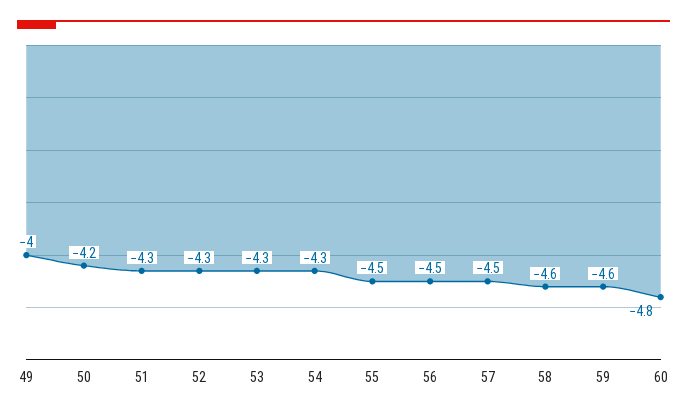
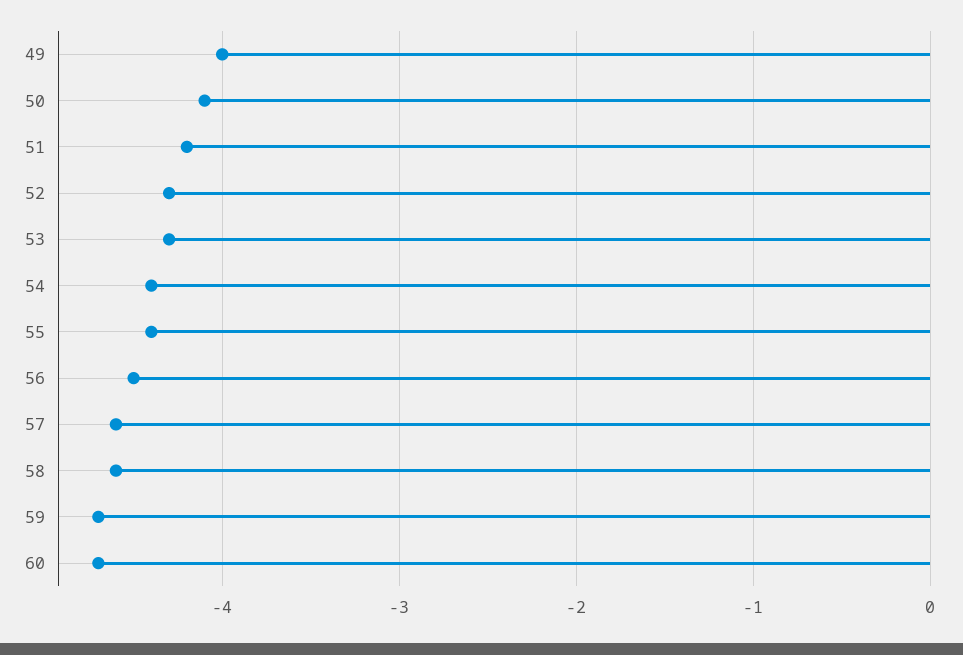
50: -4.2 -> -4.1
51: -4.3 -> -4.2
54: -4.3 -> -4.4
55: -4.5 -> -4.4
57: -4.5 -> -4.6
59: -4.6 -> -4.7
60: -4.8 -> -4.7

